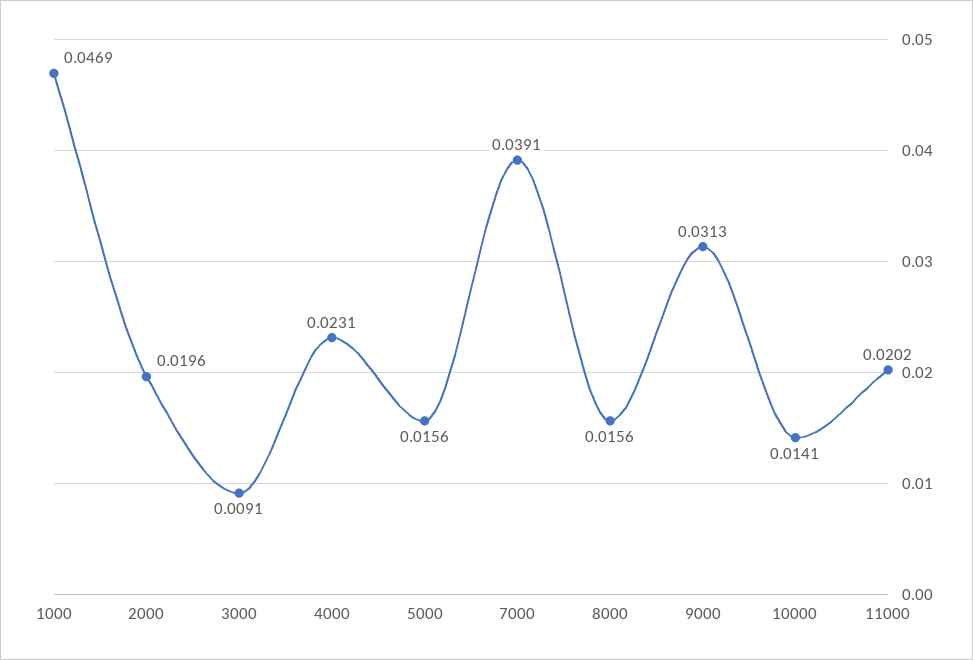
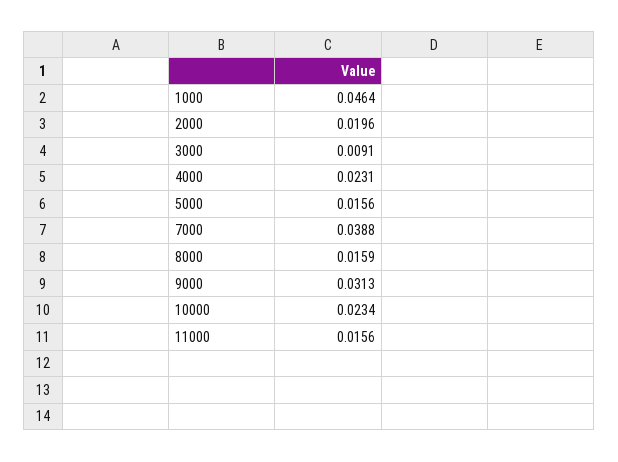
1000: 0.0469 -> 0.0464
7000: 0.0391 -> 0.0388
8000: 0.0156 -> 0.0159
10000: 0.0141 -> 0.0234
11000: 0.0202 -> 0.0156

